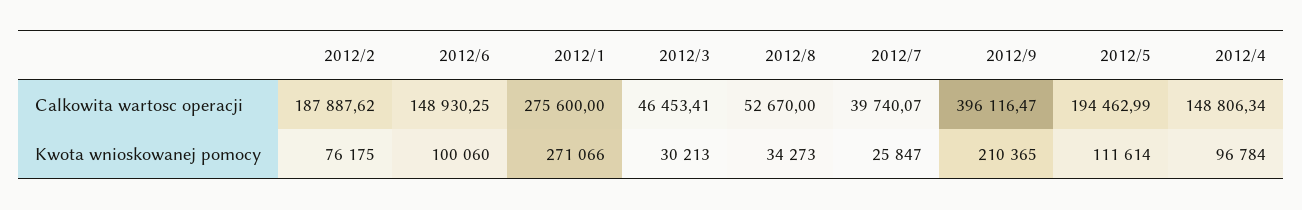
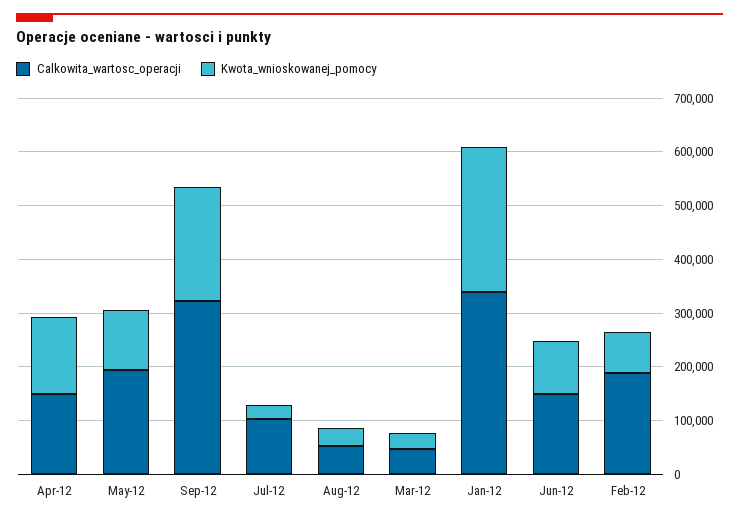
Calkowita wartosc operacji, 2012/1: 275600 -> 340000
Calkowita wartosc operacji, 2012/7: 39740.07 -> 100000
Calkowita wartosc operacji, 2012/9: 396116.47 -> 320000
Kwota wnioskowanej pomocy, 2012/4: 96784 -> 140000

